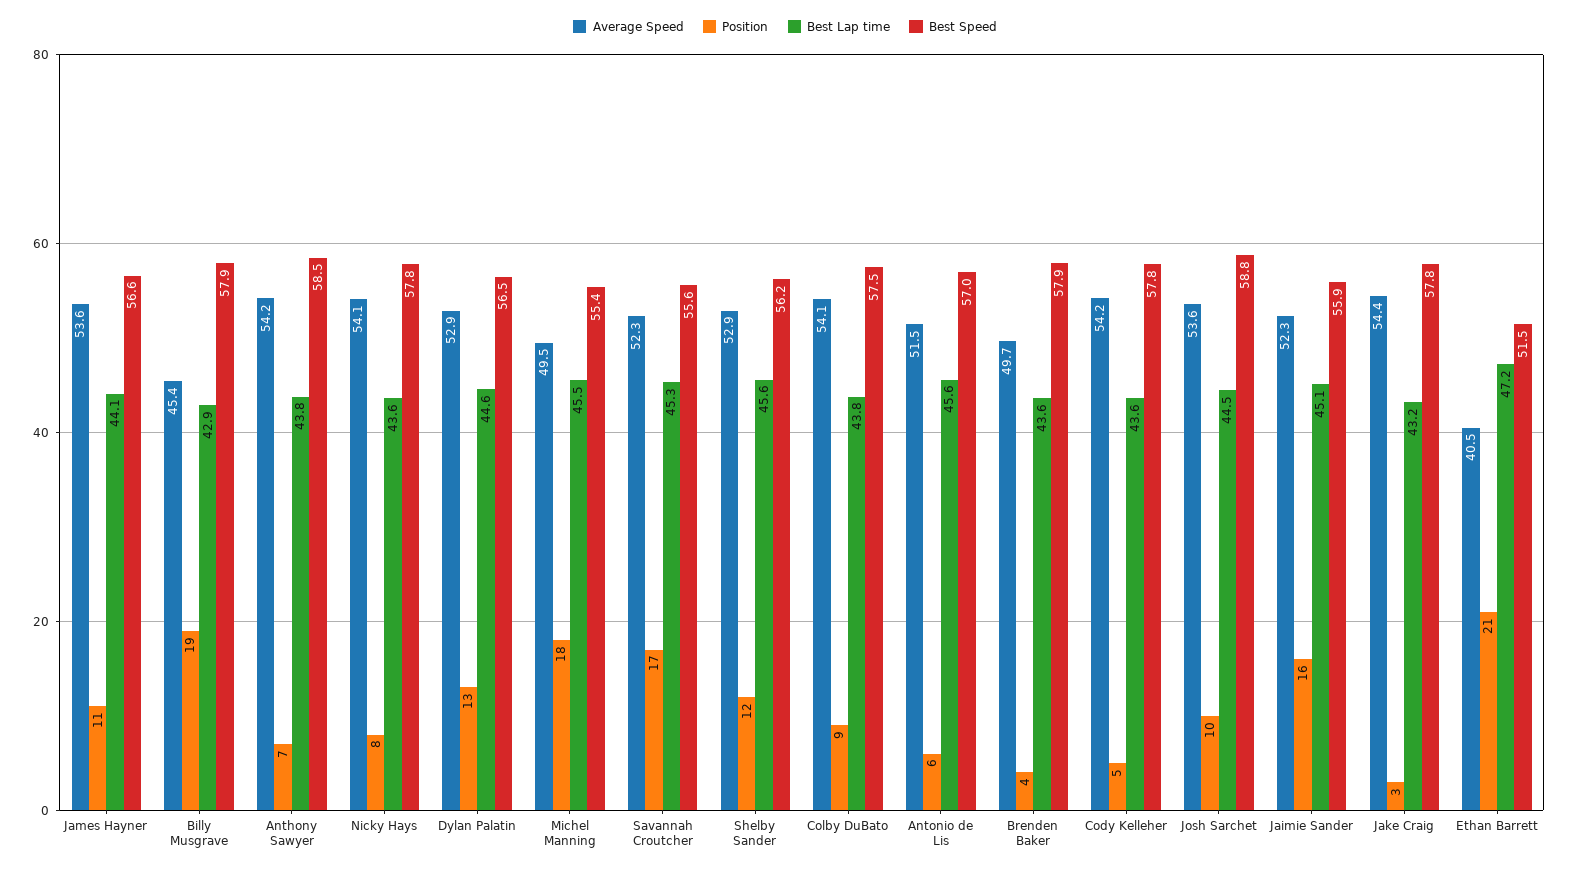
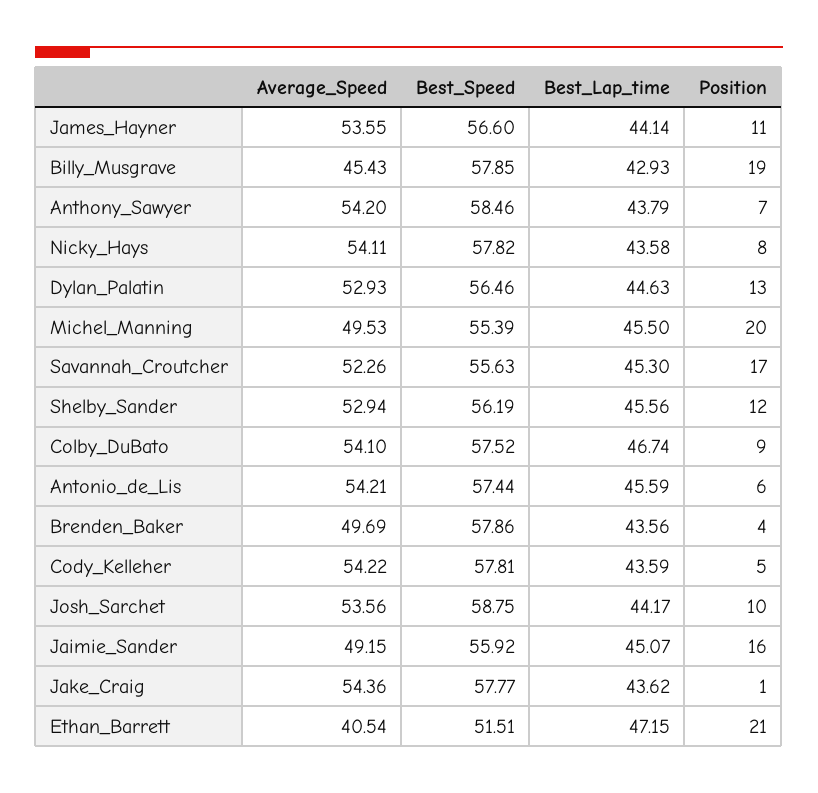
Position, Michel Manning: 18 -> 20
Best Lap time, Colby DuBato: 43.8 -> 46.74
Average Speed, Antonio de Lis: 51.5 -> 54.21
Best Speed, Antonio de Lis: 57 -> 57.44
Best Lap time, Josh Sarchet: 44.5 -> 44.17
Average Speed, Jaimie Sander: 52.3 -> 49.15
Position, Jake Craig: 3 -> 1
Best Lap time, Jake Craig: 43.2 -> 43.62

